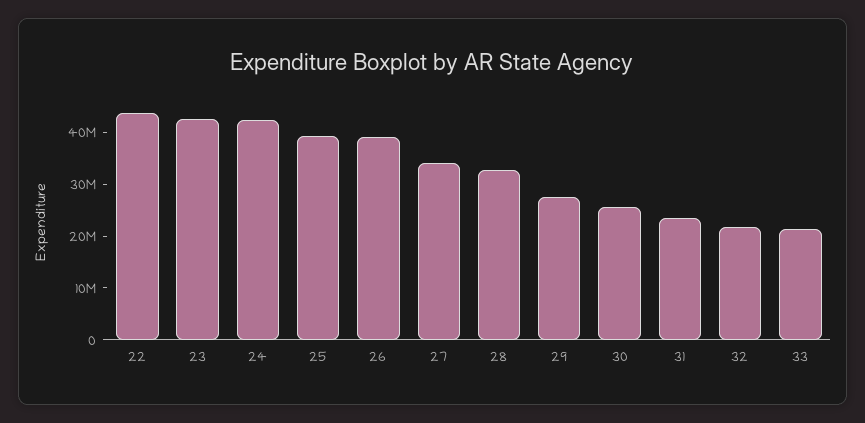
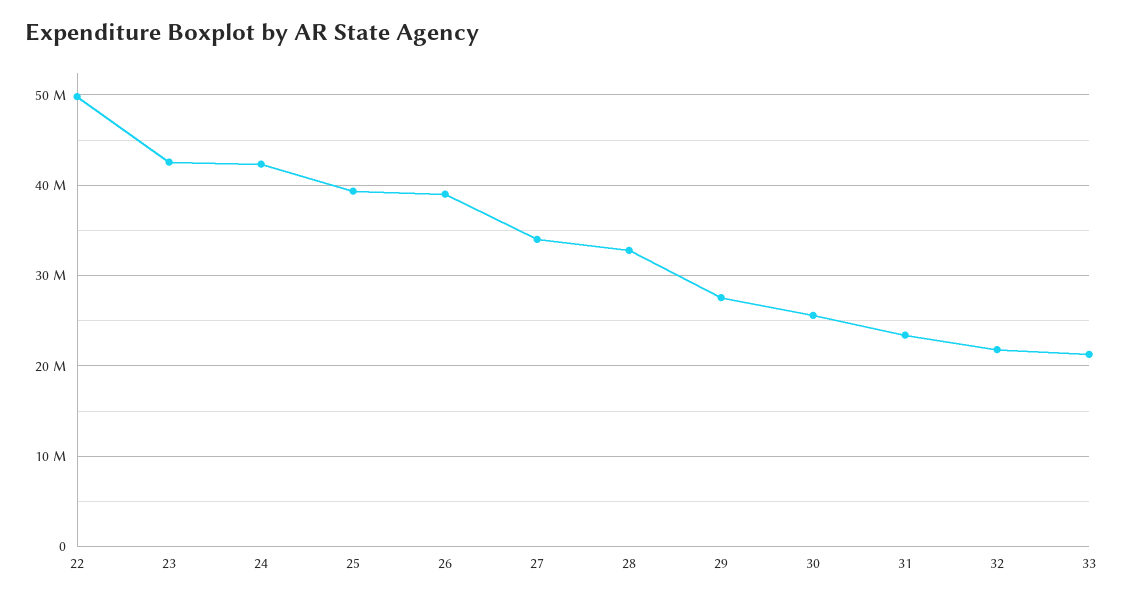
22: 44000000 -> 50000000

